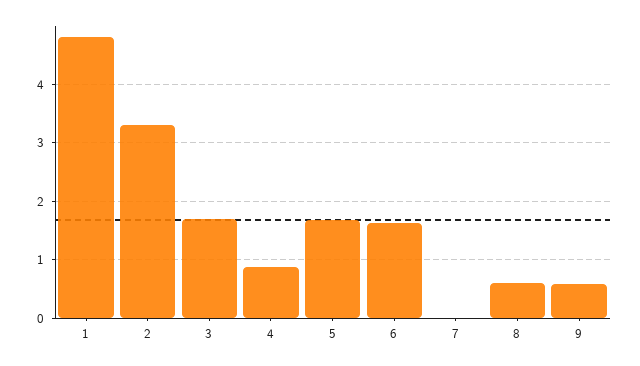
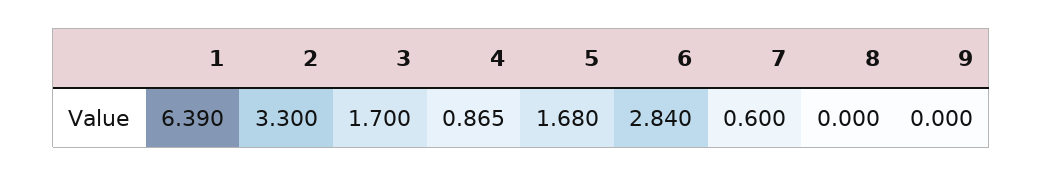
1: 4.8 -> 6.39
6: 1.6 -> 2.84
7: 0 -> 0.6
8: 0.6 -> 0
9: 0.6 -> 0

